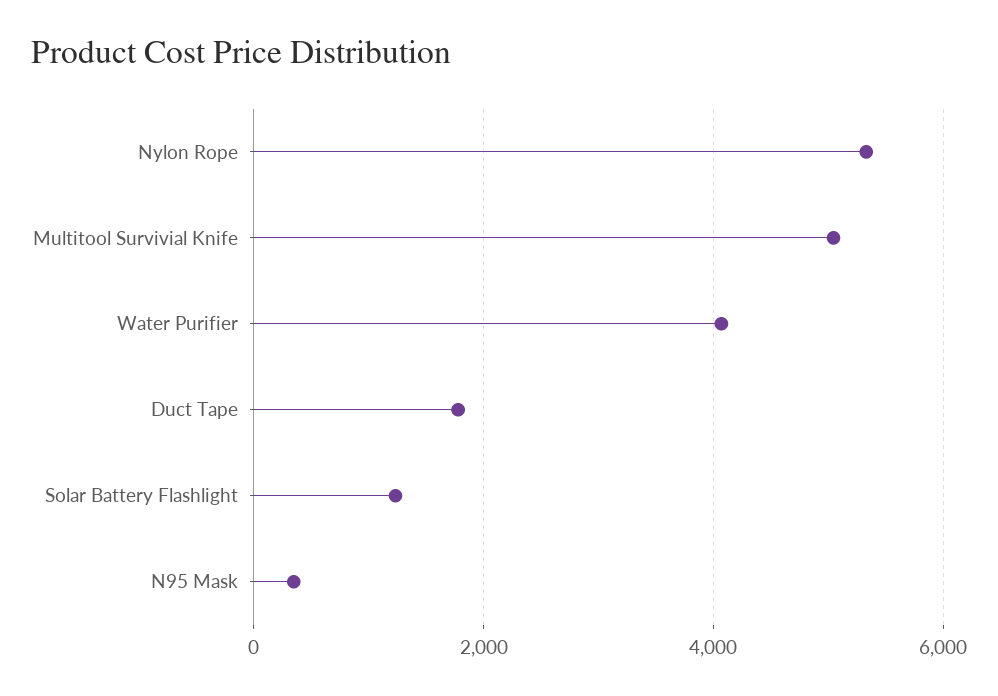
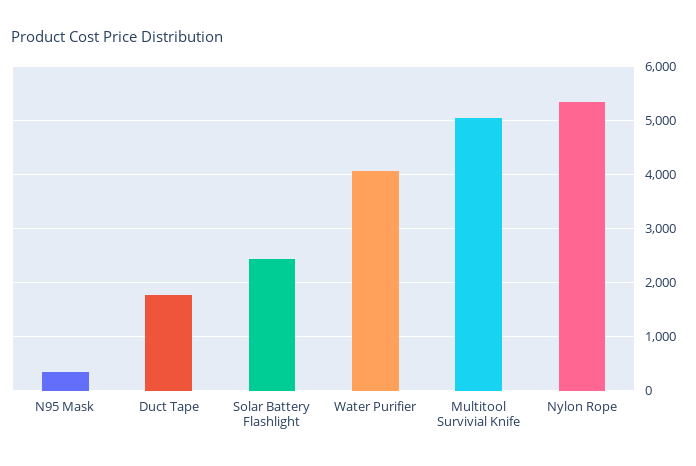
Solar Battery Flashlight: 1200 -> 2400

